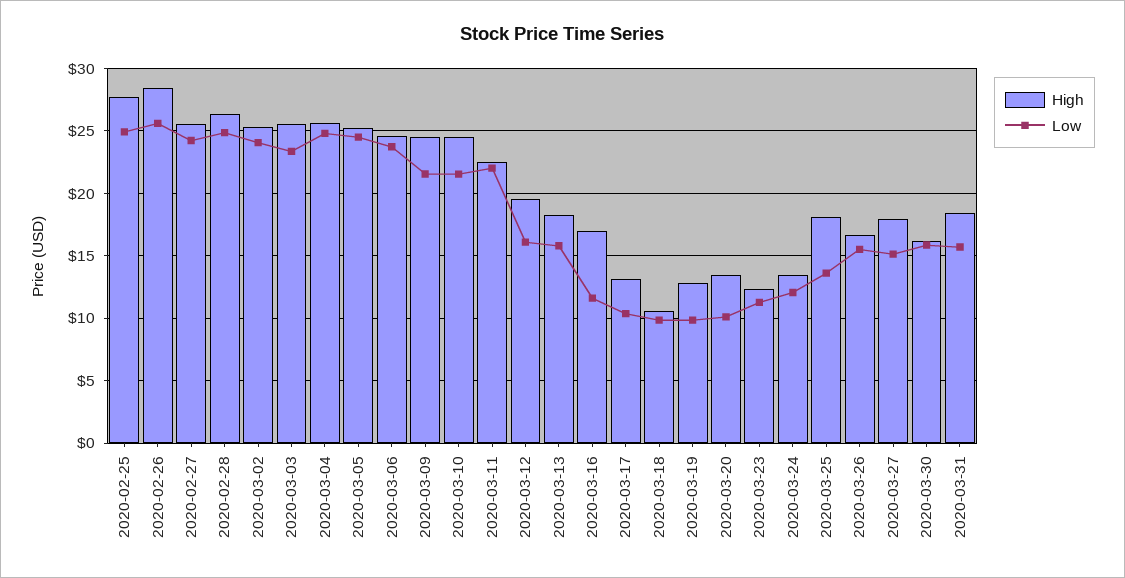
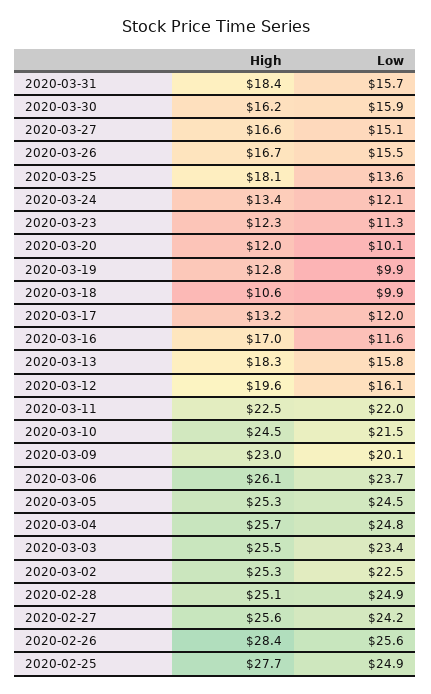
High, 2020-02-28: 26.5 -> 25.1
Low, 2020-03-02: 24 -> 22.5
High, 2020-03-06: 24.5 -> 26.1
High, 2020-03-09: 24.5 -> 23
Low, 2020-03-09: 21.5 -> 20.1
Low, 2020-03-17: 10.5 -> 12
High, 2020-03-20: 13.5 -> 12
High, 2020-03-27: 18 -> 16.6

